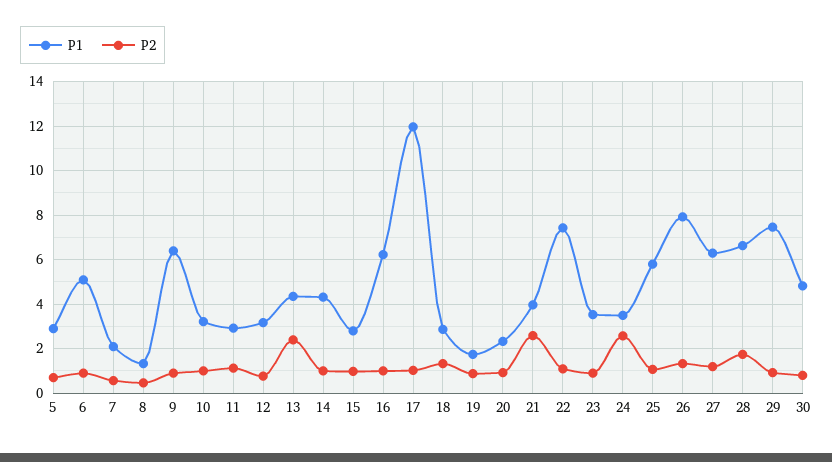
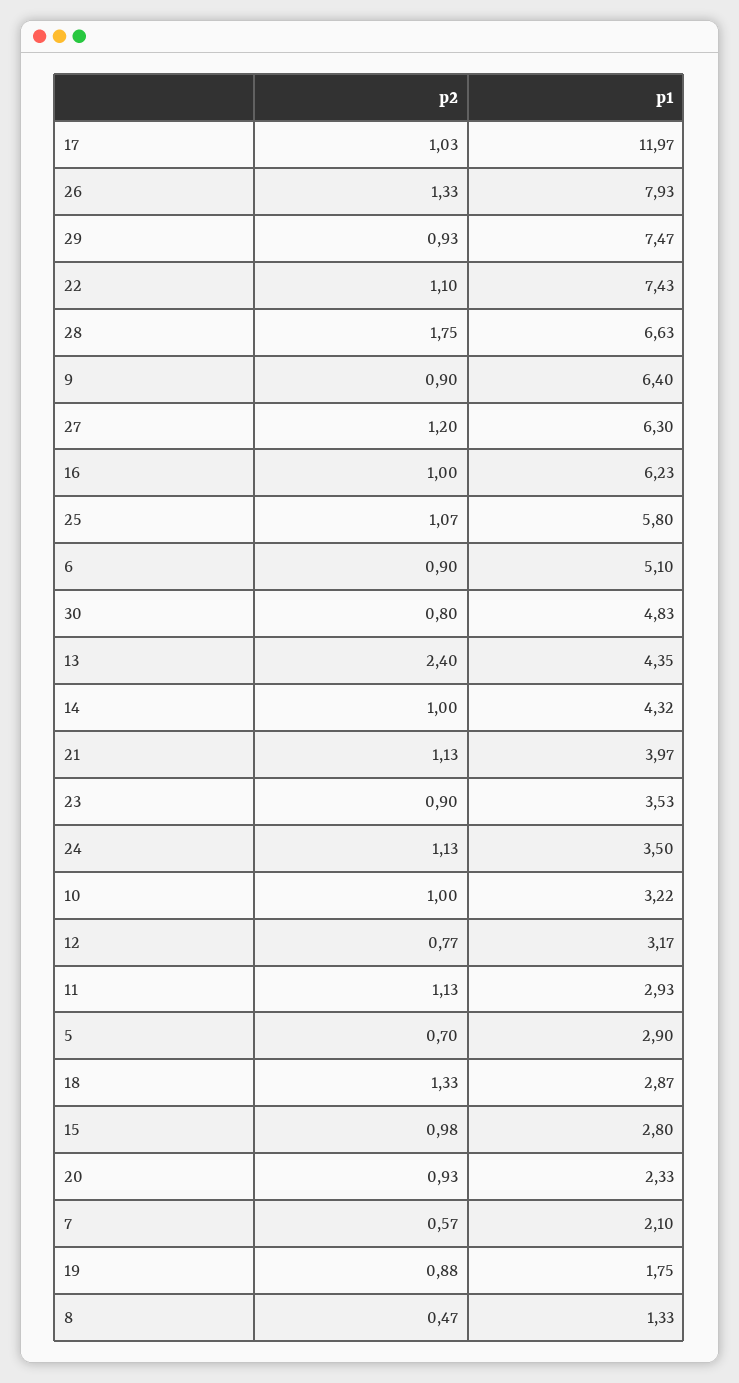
P2, 21: 2.5 -> 1.13
P2, 24: 2.5 -> 1.13

